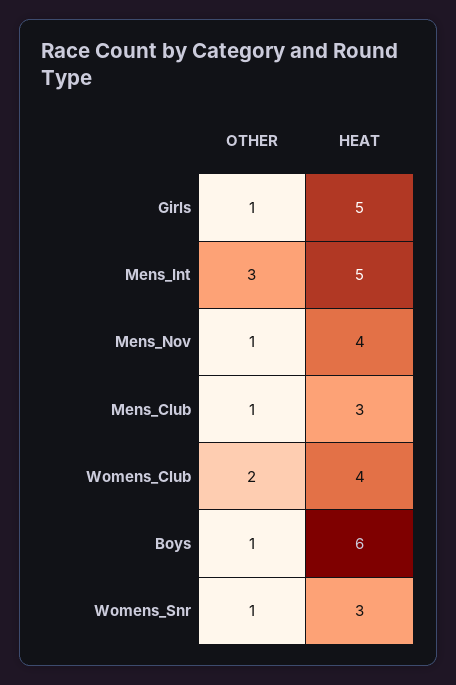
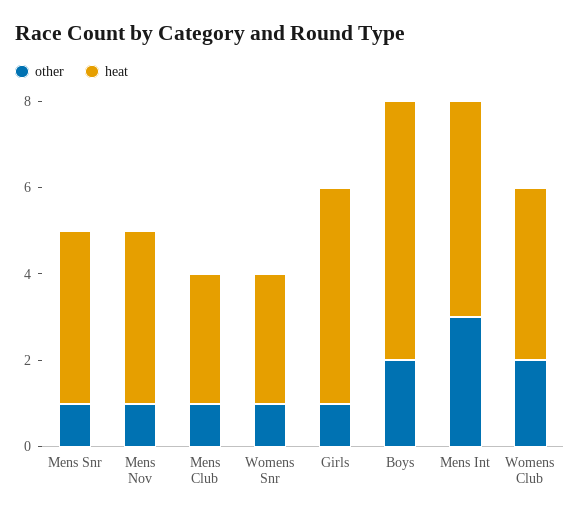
OTHER, Boys: 1 -> 2
OTHER, Mens Snr: none -> 1
HEAT, Mens Snr: none -> 4

